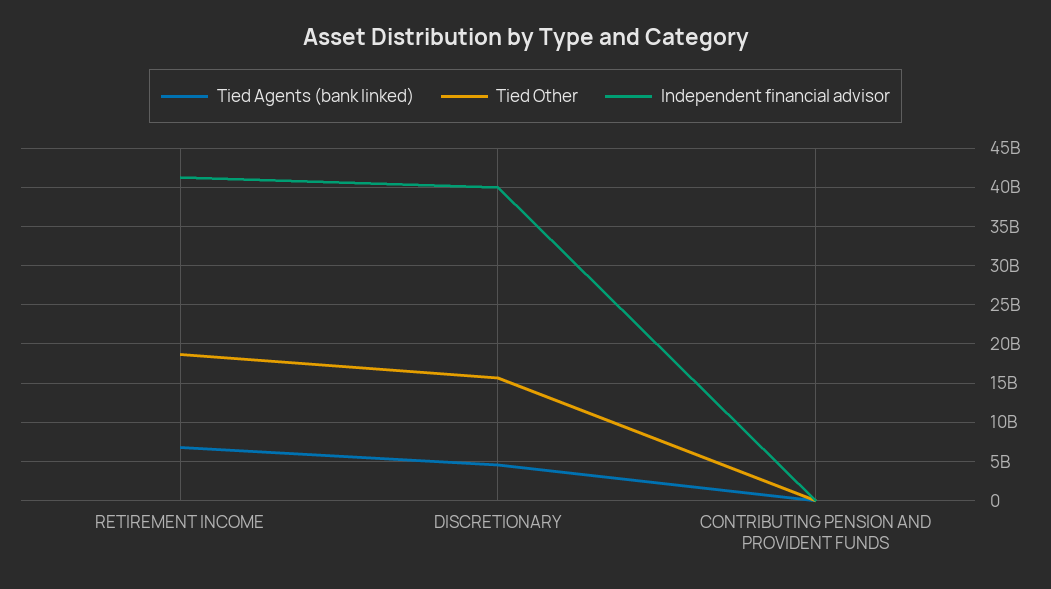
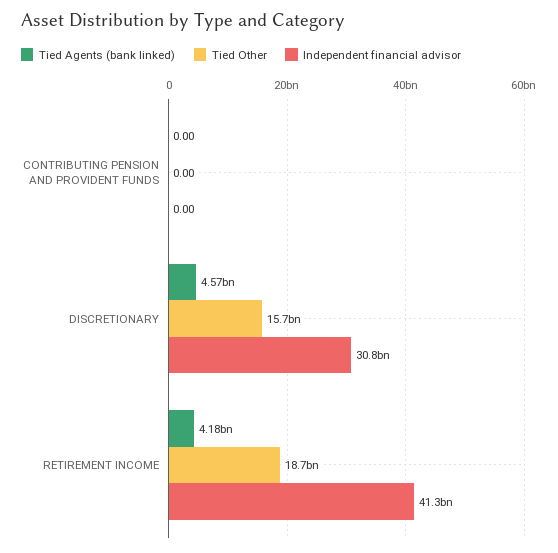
Tied Agents (bank linked), RETIREMENT INCOME: 7000000000 -> 4180000000
Independent financial advisor, DISCRETIONARY: 40000000000 -> 30800000000

